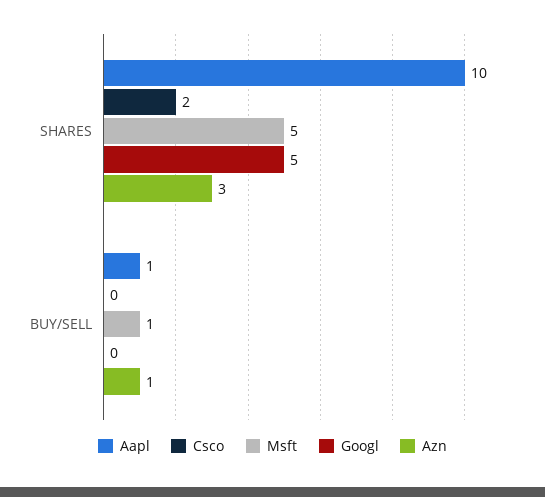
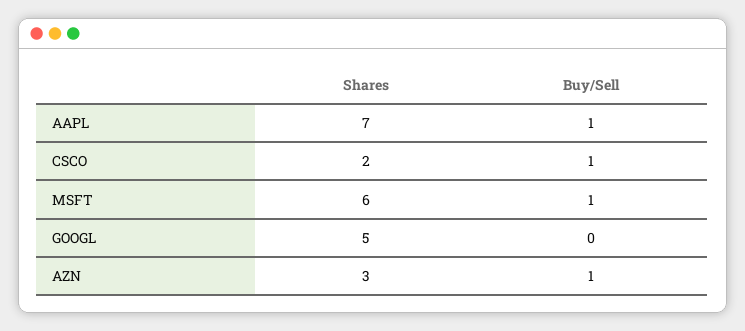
Aapl, SHARES: 10 -> 7
Msft, SHARES: 5 -> 6
Csco, BUY/SELL: 0 -> 1

